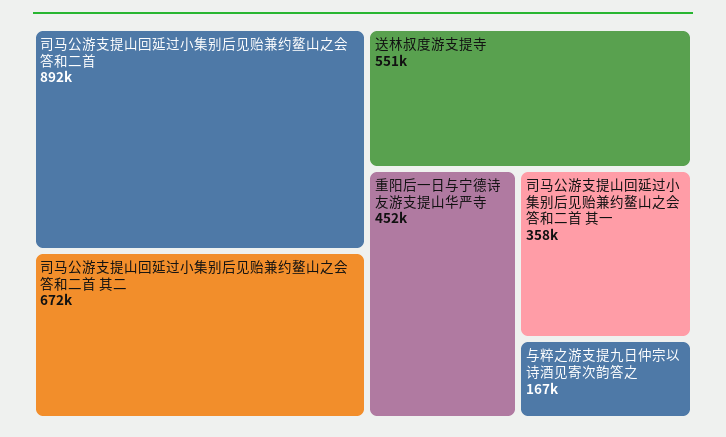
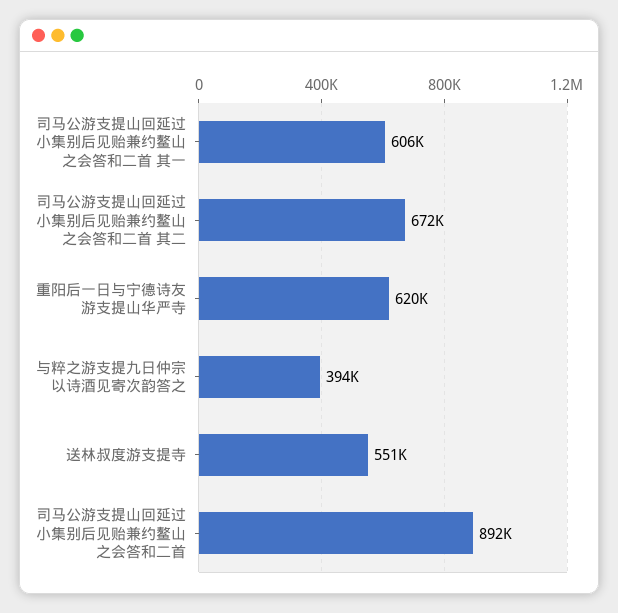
重阳后一日与宁德诗友游支提山华严寺: 452000 -> 620000
司马公游支提山回延过小集别后见贻兼约鳌山之会答和二首 其一: 358000 -> 606000
与粹之游支提九日仲宗以诗酒见寄次韵答之: 167000 -> 394000

